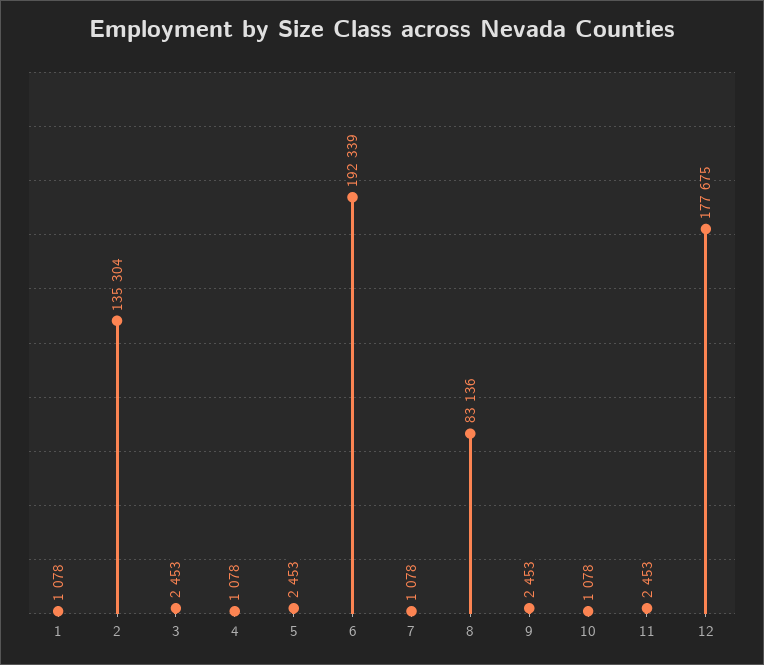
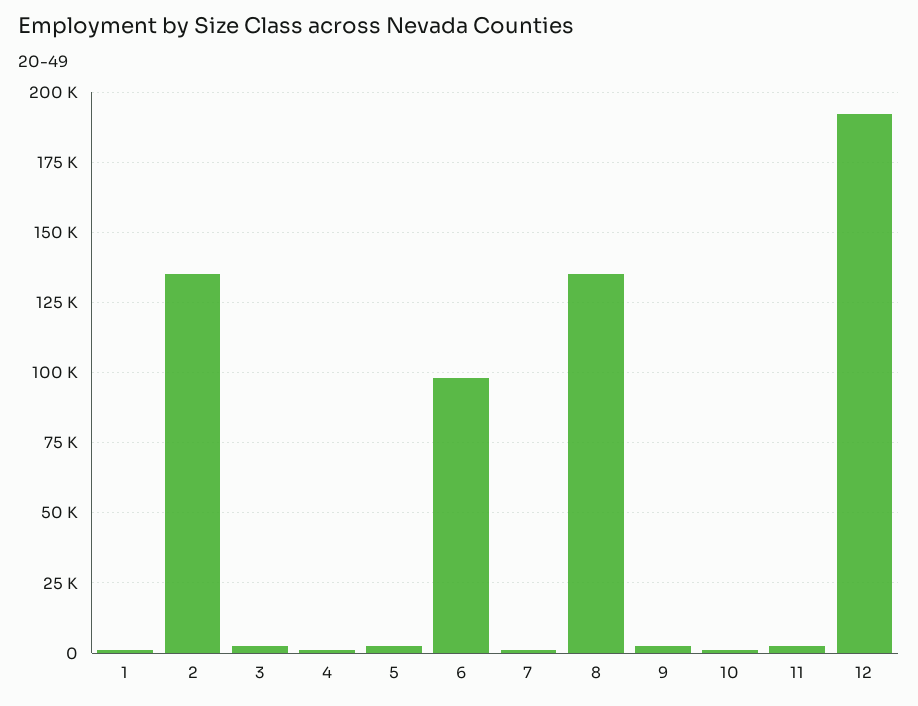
6: 192339 -> 97500
8: 83136 -> 135000
12: 177675 -> 192500

